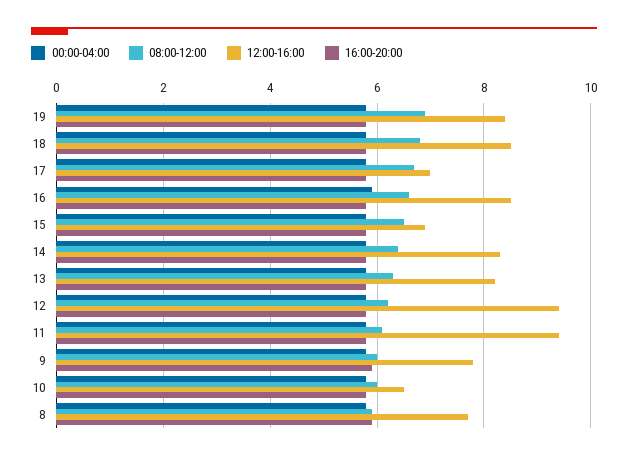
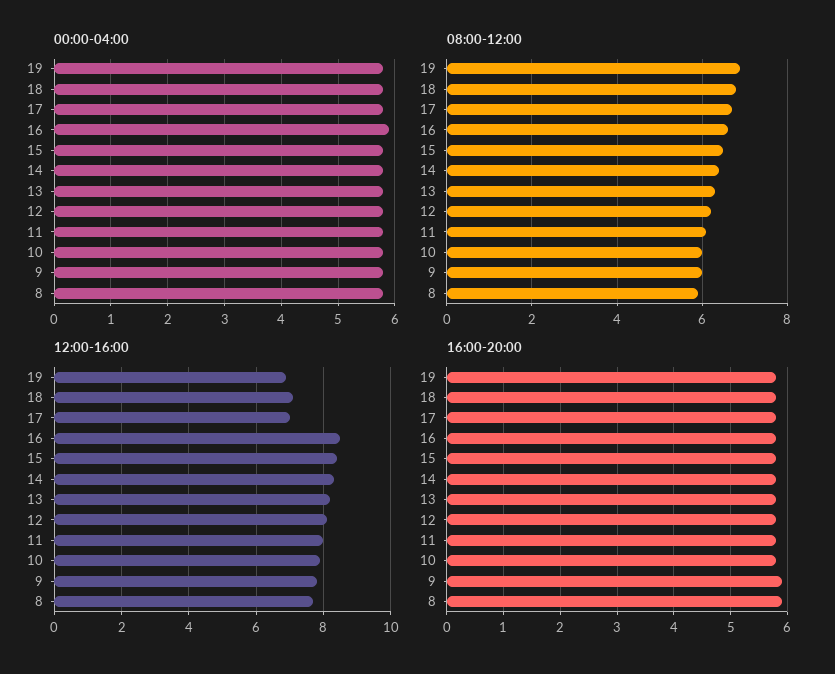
12:00-16:00, 19: 8.5 -> 7
12:00-16:00, 18: 8.5 -> 7
12:00-16:00, 15: 7 -> 8.5
12:00-16:00, 12: 9.5 -> 8
12:00-16:00, 11: 9.5 -> 8
12:00-16:00, 10: 6.5 -> 8

